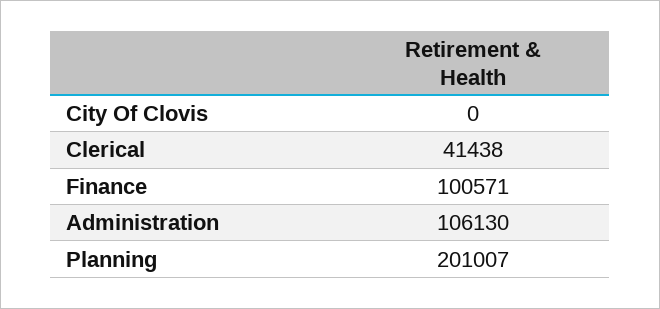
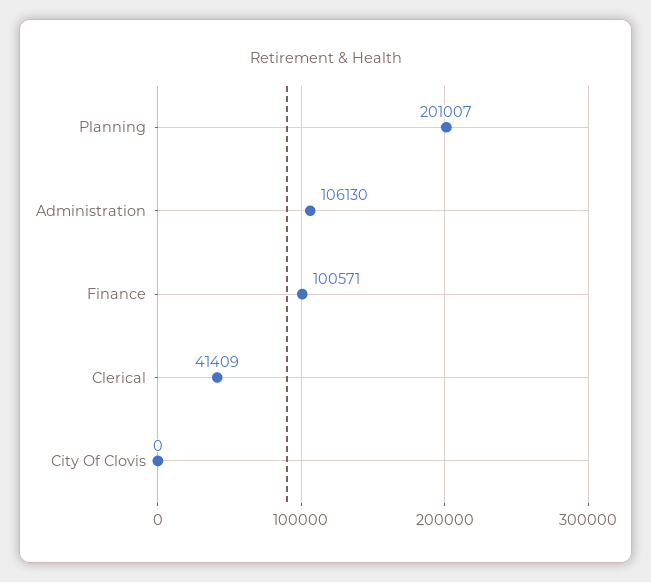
Clerical: 41438 -> 41409

